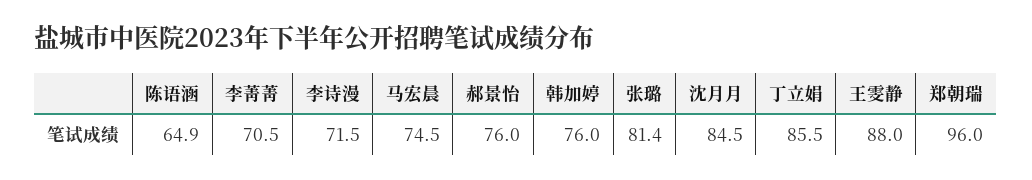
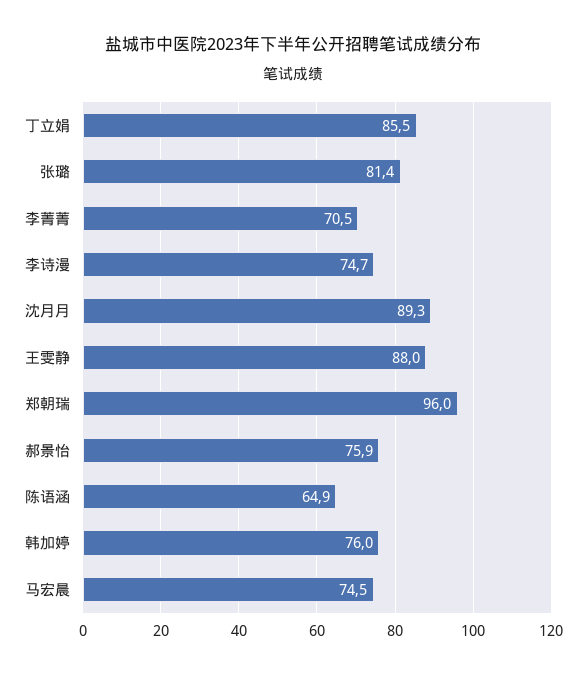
李诗漫: 71.5 -> 74.7
郝景怡: 76 -> 75.9
沈月月: 84.5 -> 89.3

